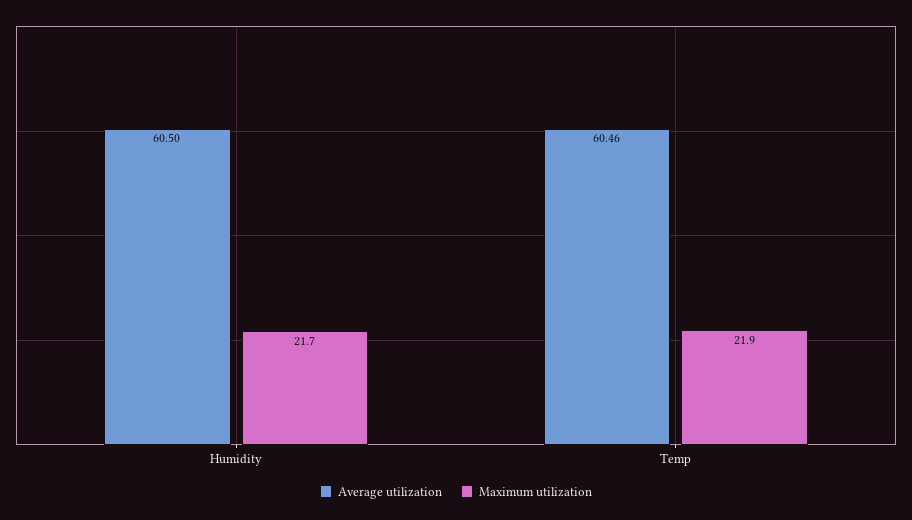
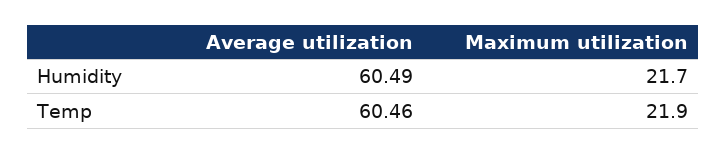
Average utilization, Humidity: 60.5 -> 60.49

